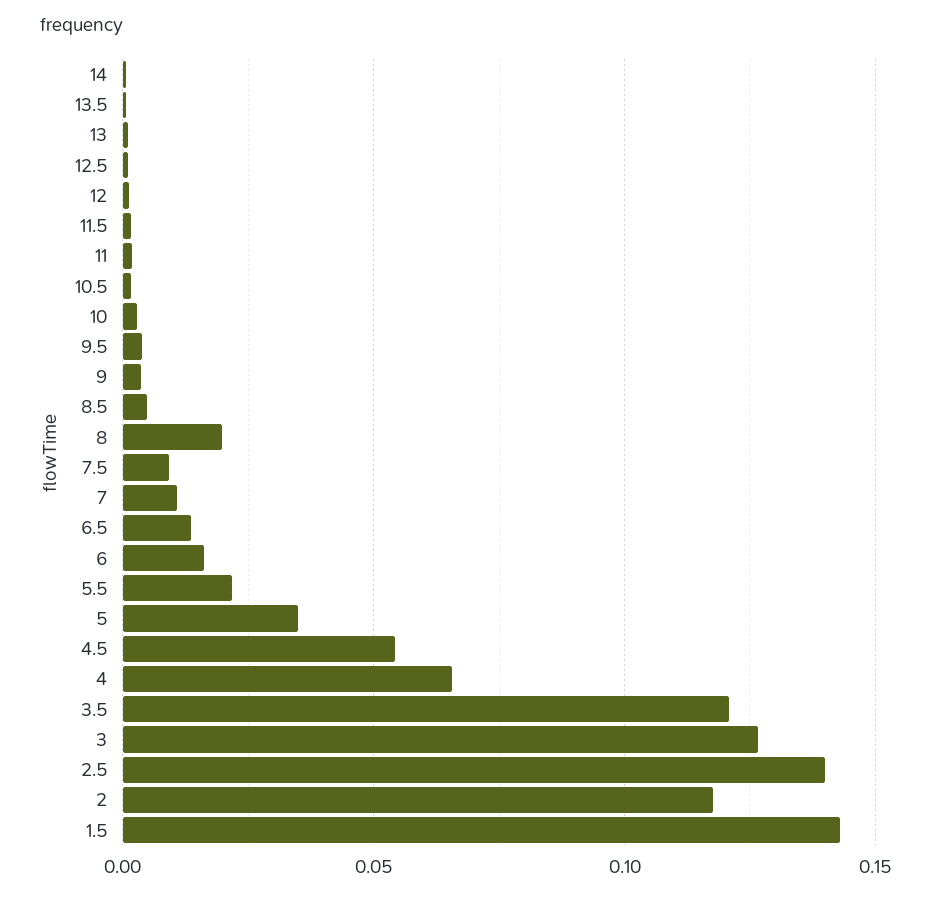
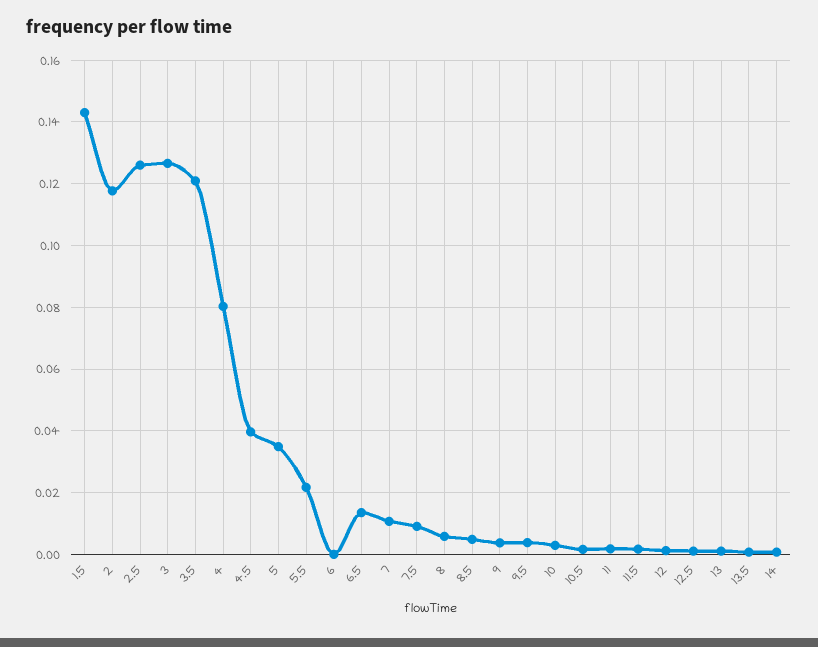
8: 0.02 -> 0.006
6: 0.015 -> 0
4.5: 0.055 -> 0.04
4: 0.065 -> 0.08
2.5: 0.14 -> 0.126

